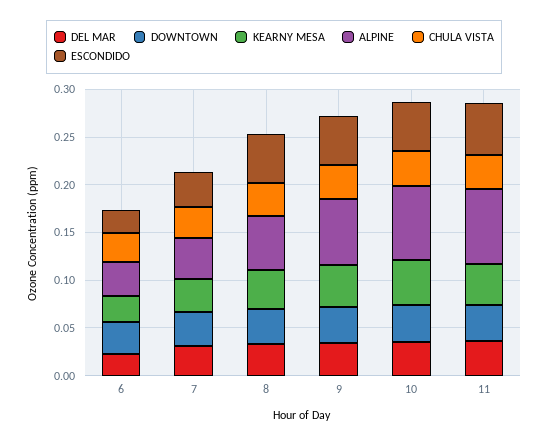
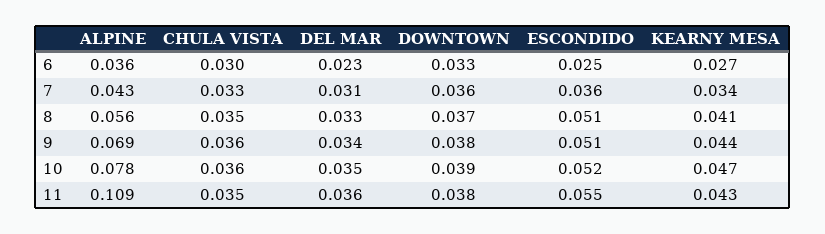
ALPINE, 11: 0.08 -> 0.109

